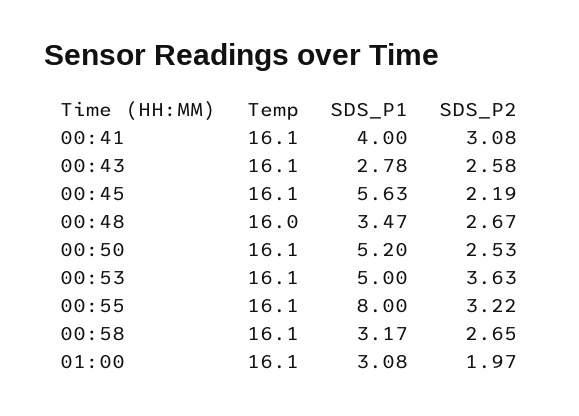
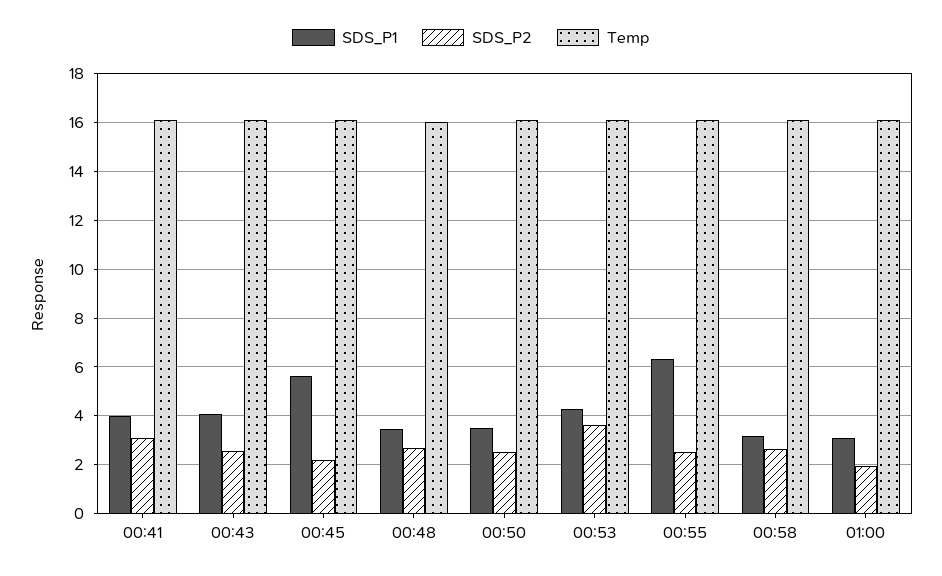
SDS_P1, 00:43: 2.78 -> 4
SDS_P1, 00:50: 5.2 -> 3.5
SDS_P1, 00:53: 5 -> 4.25
SDS_P1, 00:55: 8 -> 6.25
SDS_P2, 00:55: 3.22 -> 2.5

